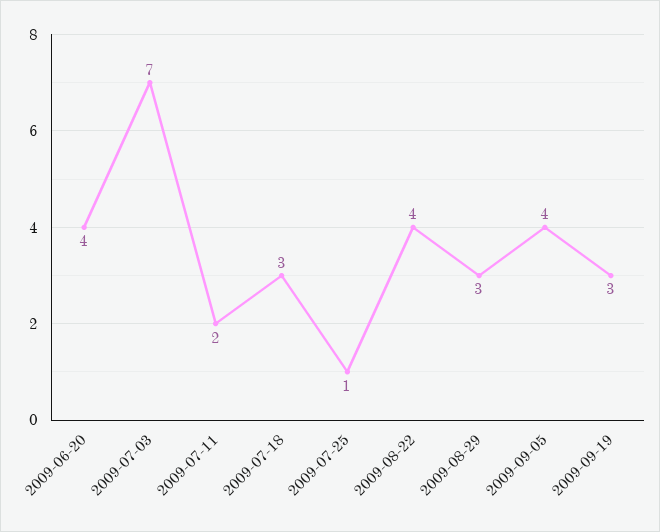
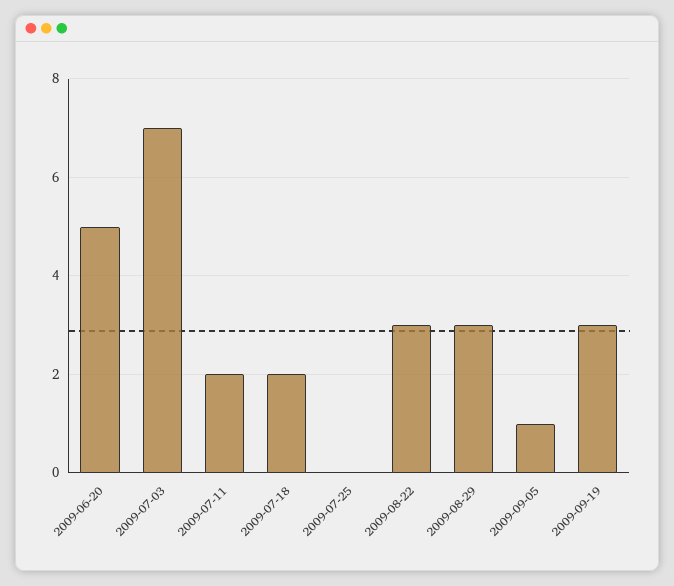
2009-06-20: 4 -> 5
2009-07-18: 3 -> 2
2009-07-25: 1 -> 0
2009-08-22: 4 -> 3
2009-09-05: 4 -> 1

